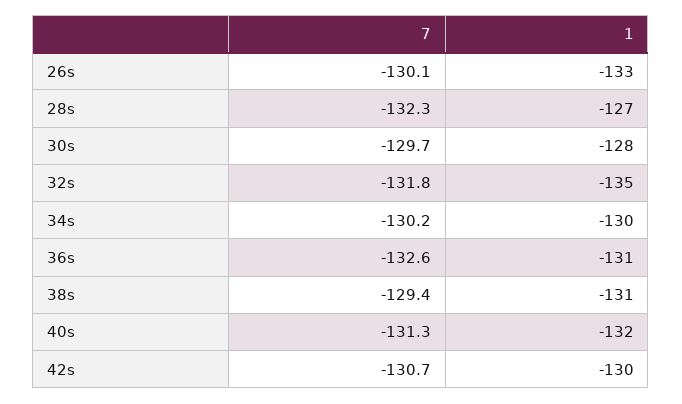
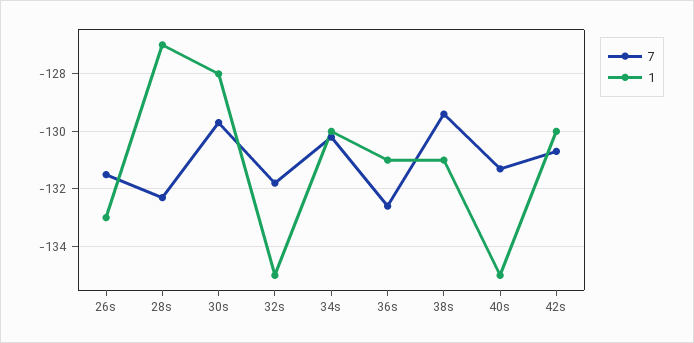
7, 26s: -130.1 -> -131.5
1, 40s: -132 -> -135

